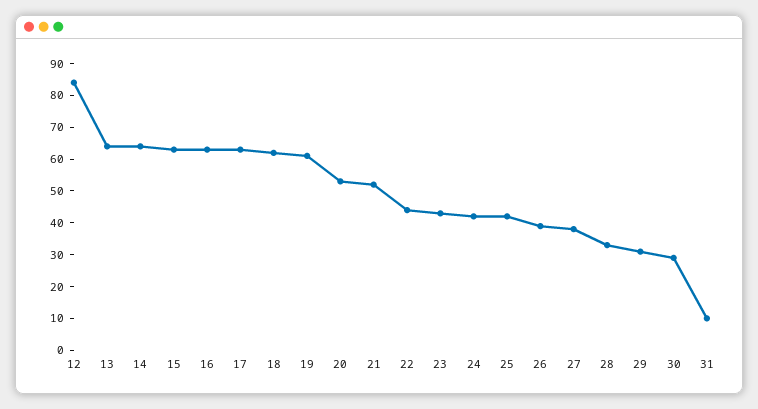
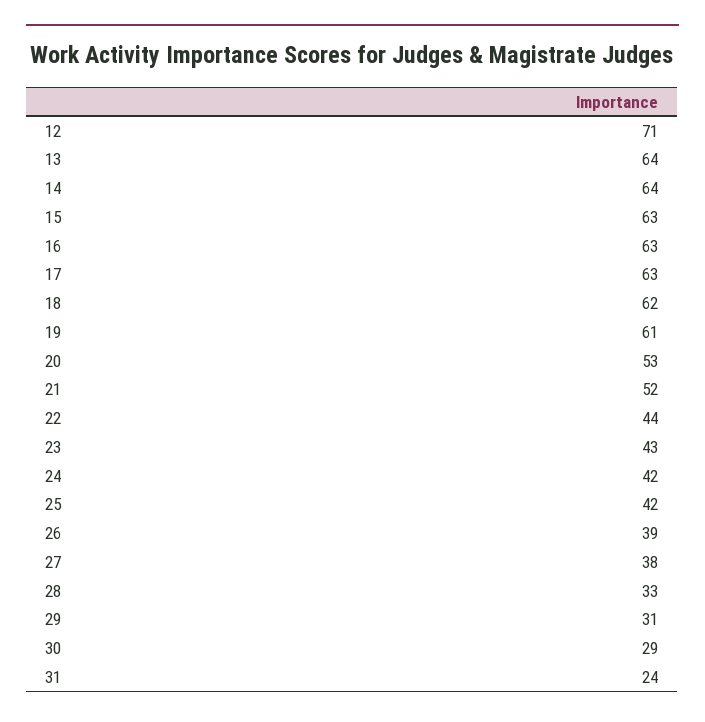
12: 85 -> 71
31: 10 -> 24

